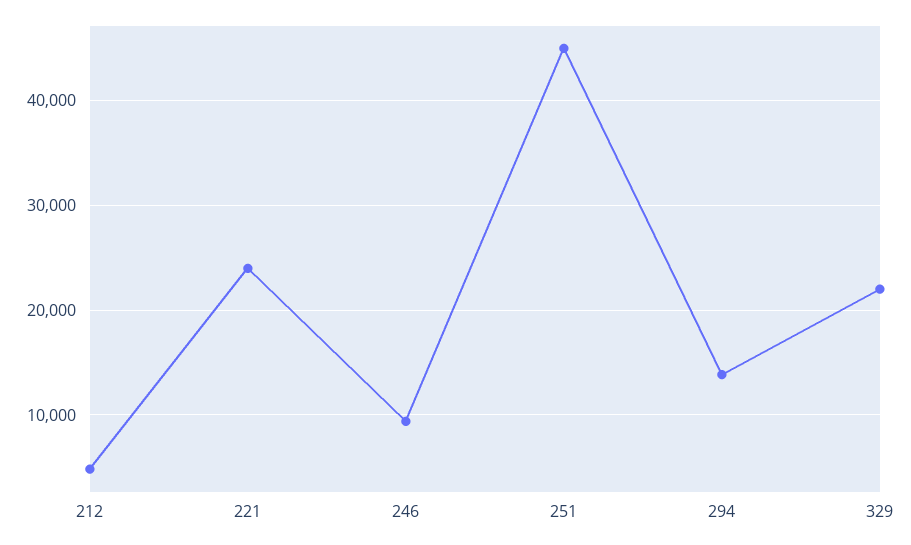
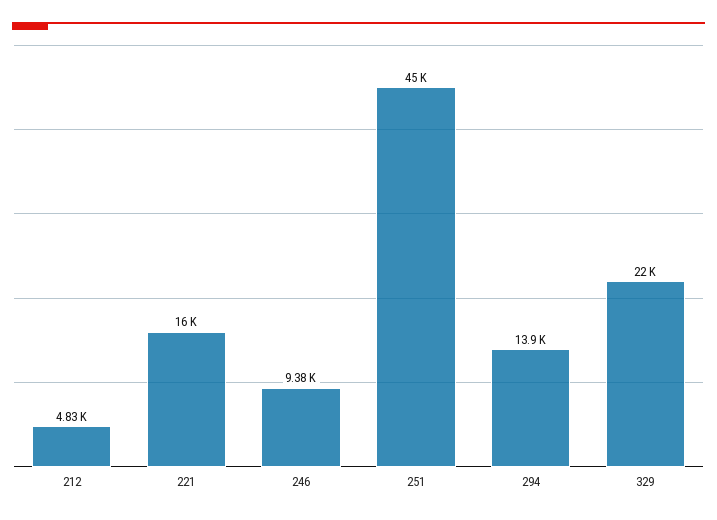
221: 24000 -> 16000

